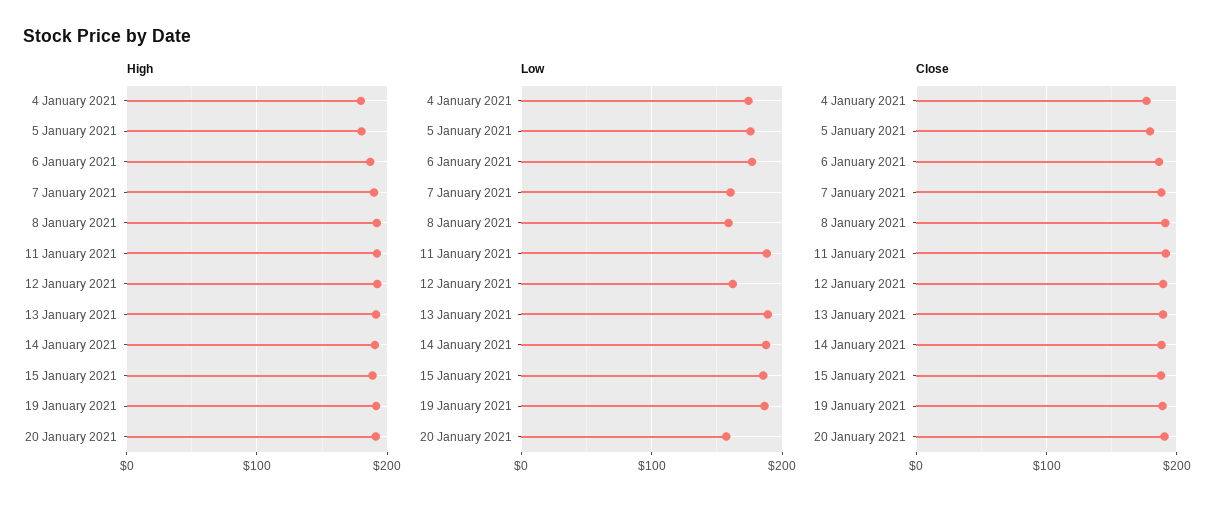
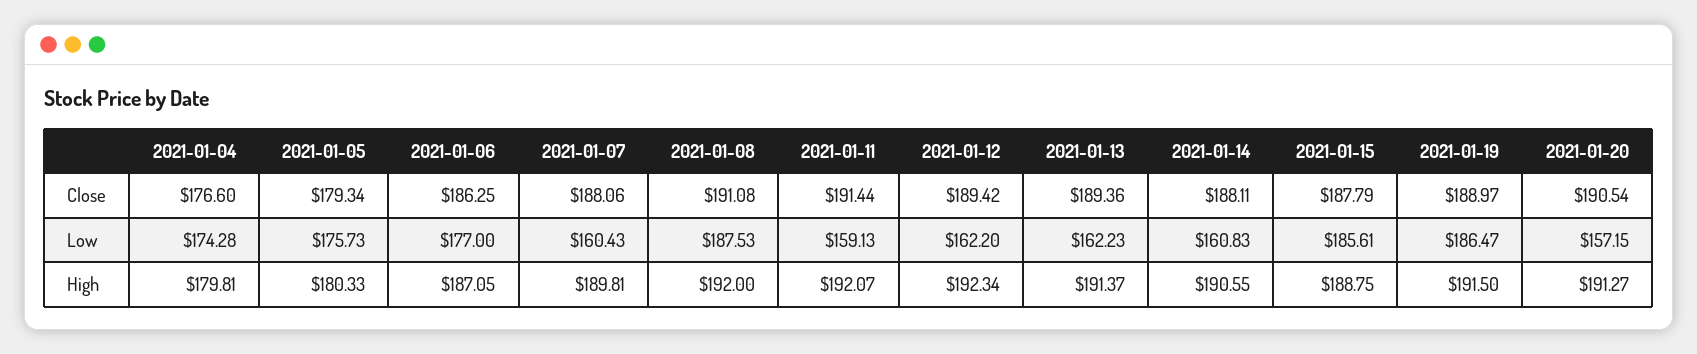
Low, 8 January 2021: 160 -> 187.53
Low, 11 January 2021: 190 -> 159.13
Low, 13 January 2021: 190 -> 162.23
Low, 14 January 2021: 190 -> 160.83

